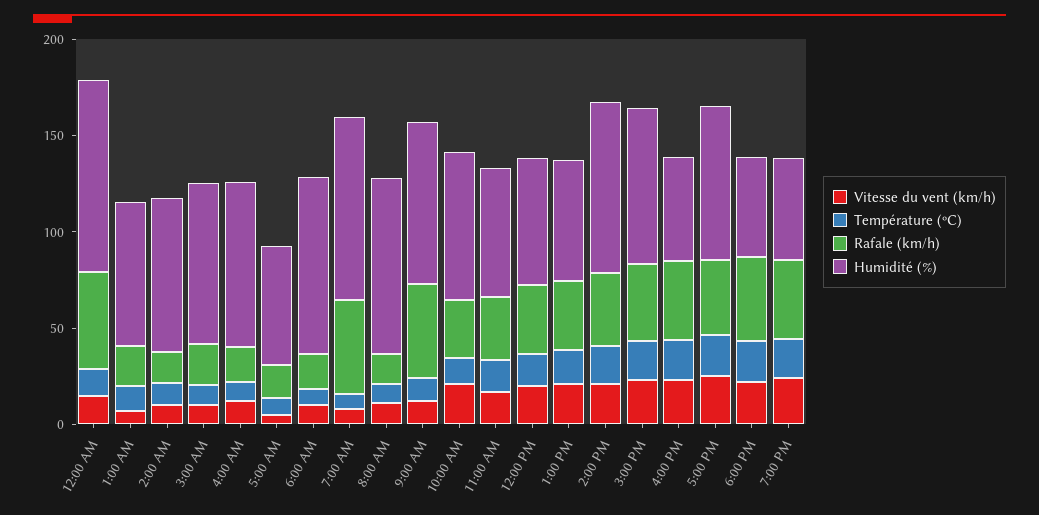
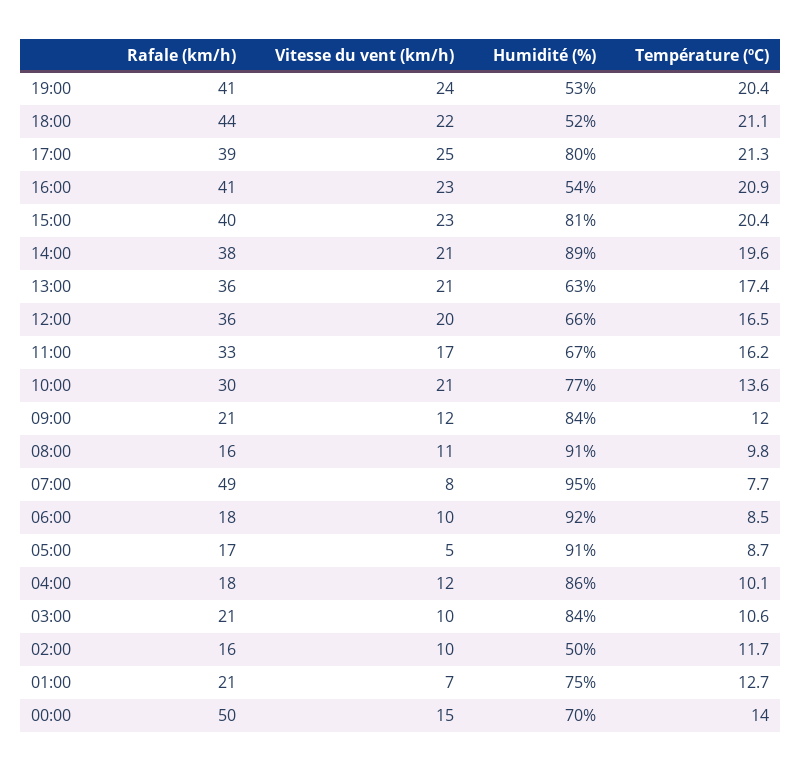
Humidité (%), 12:00 AM: 100 -> 70
Humidité (%), 2:00 AM: 80 -> 50
Humidité (%), 5:00 AM: 60 -> 91
Rafale (km/h), 9:00 AM: 50 -> 21

